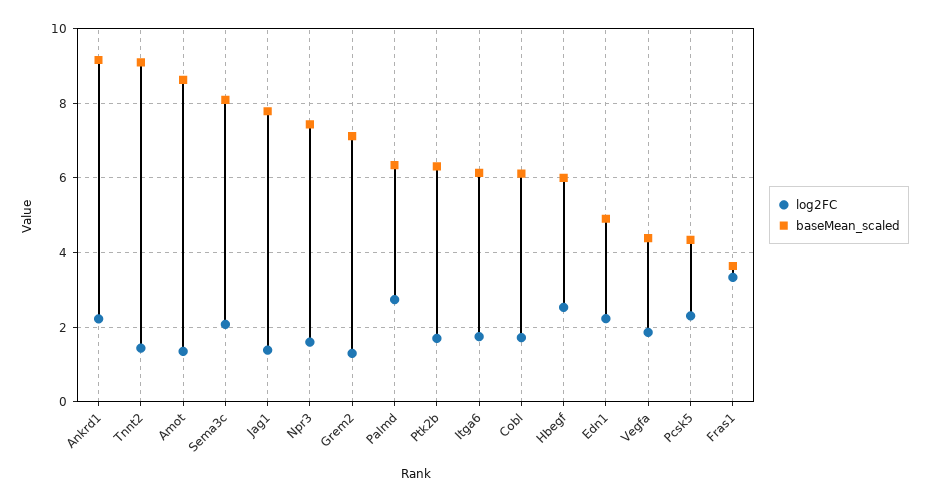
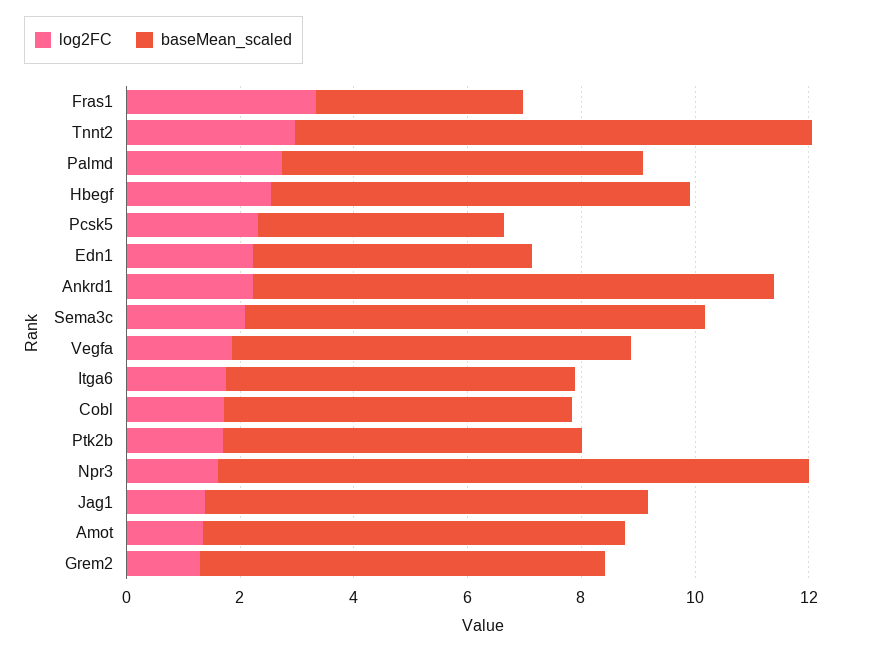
log2FC, Tnnt2: 1.4 -> 3
baseMean_scaled, Amot: 8.6 -> 7.5
baseMean_scaled, Npr3: 7.4 -> 10.5
baseMean_scaled, Hbegf: 6 -> 7.5
baseMean_scaled, Vegfa: 4.4 -> 7

